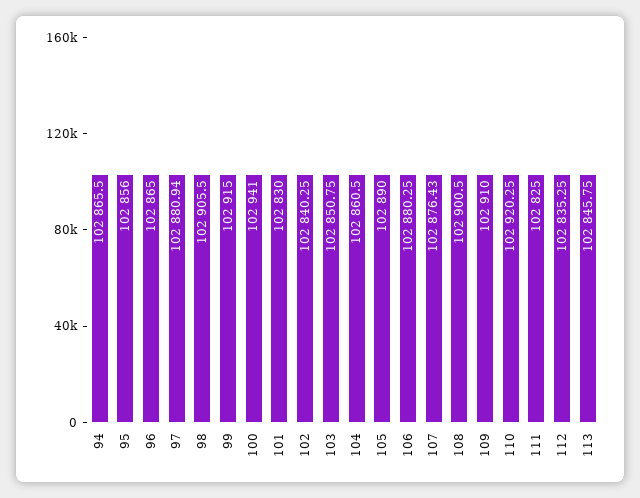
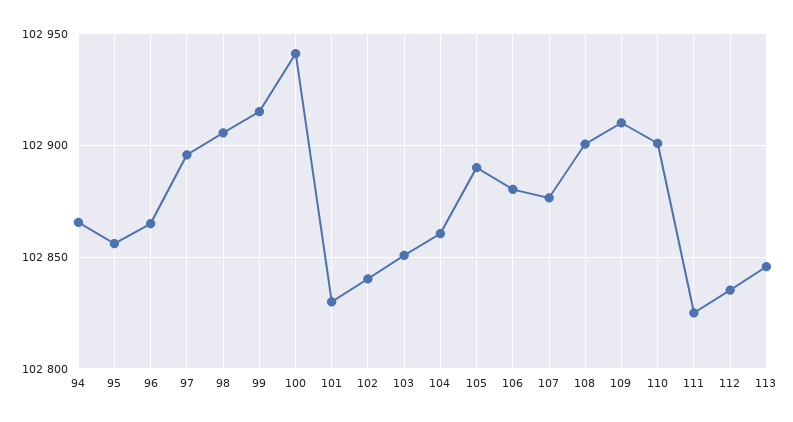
97: 102880.94 -> 102895
110: 102920.25 -> 102900

